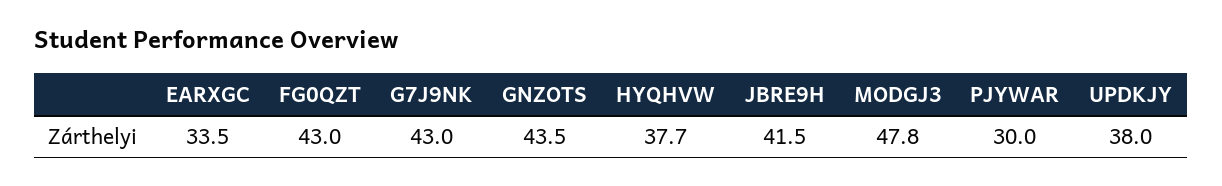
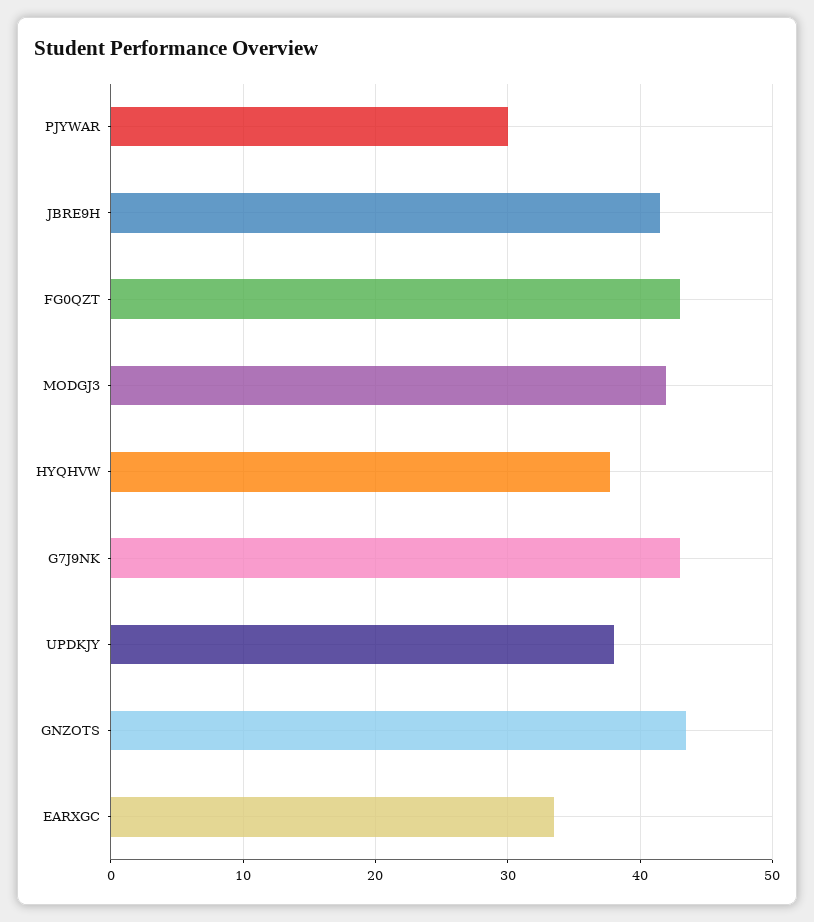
MODGJ3: 47.8 -> 42

